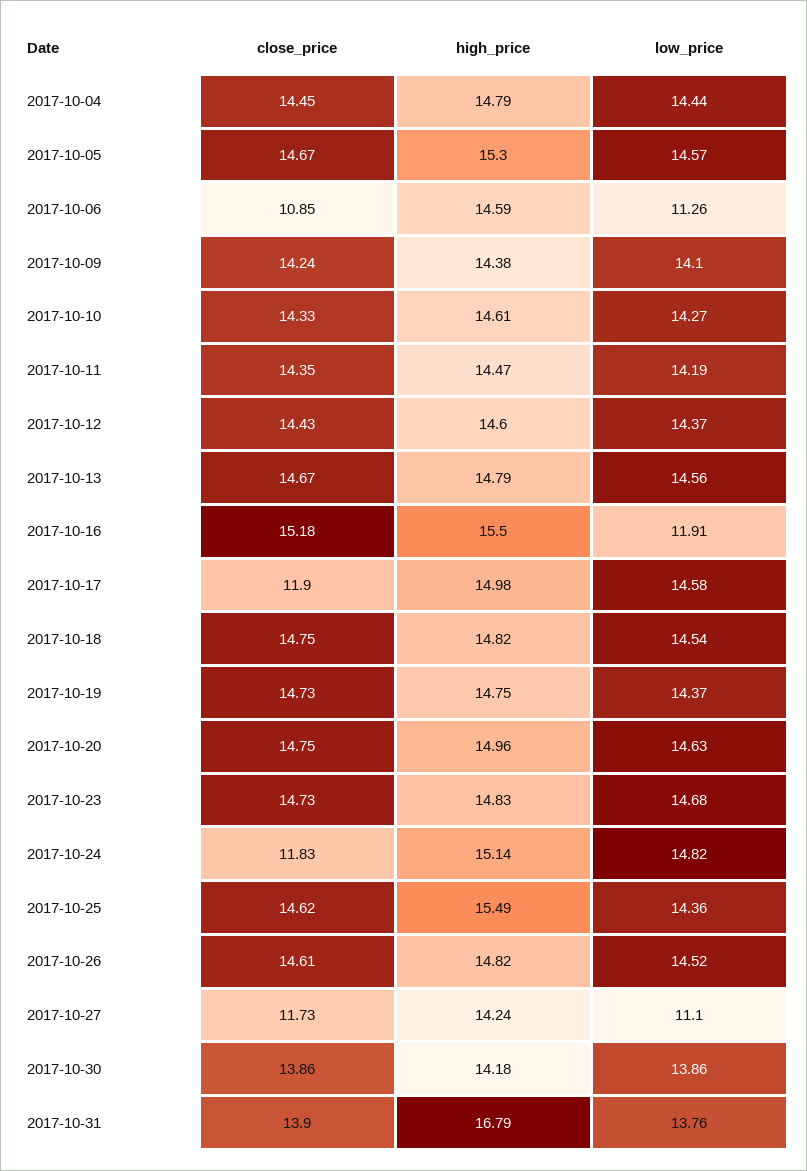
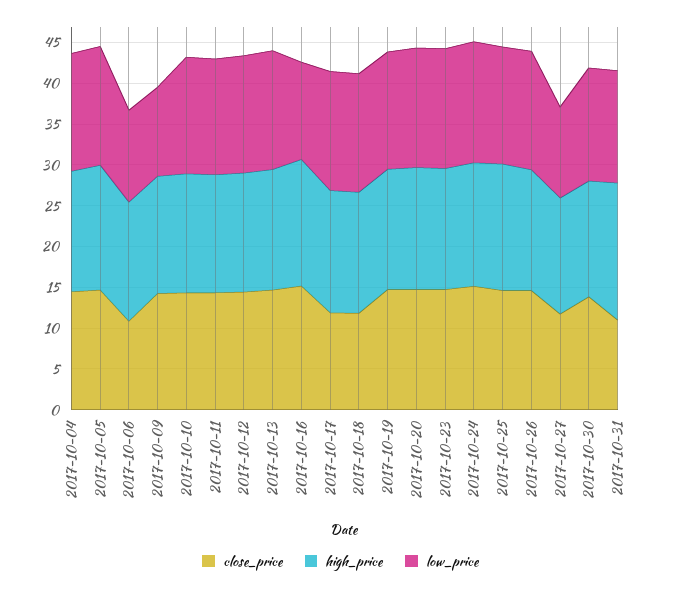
low_price, 2017-10-09: 14.1 -> 11
close_price, 2017-10-18: 14.75 -> 12
close_price, 2017-10-24: 11.83 -> 15
close_price, 2017-10-31: 13.9 -> 11

